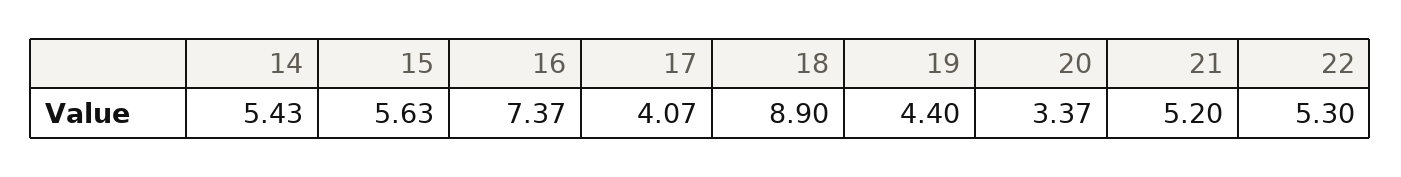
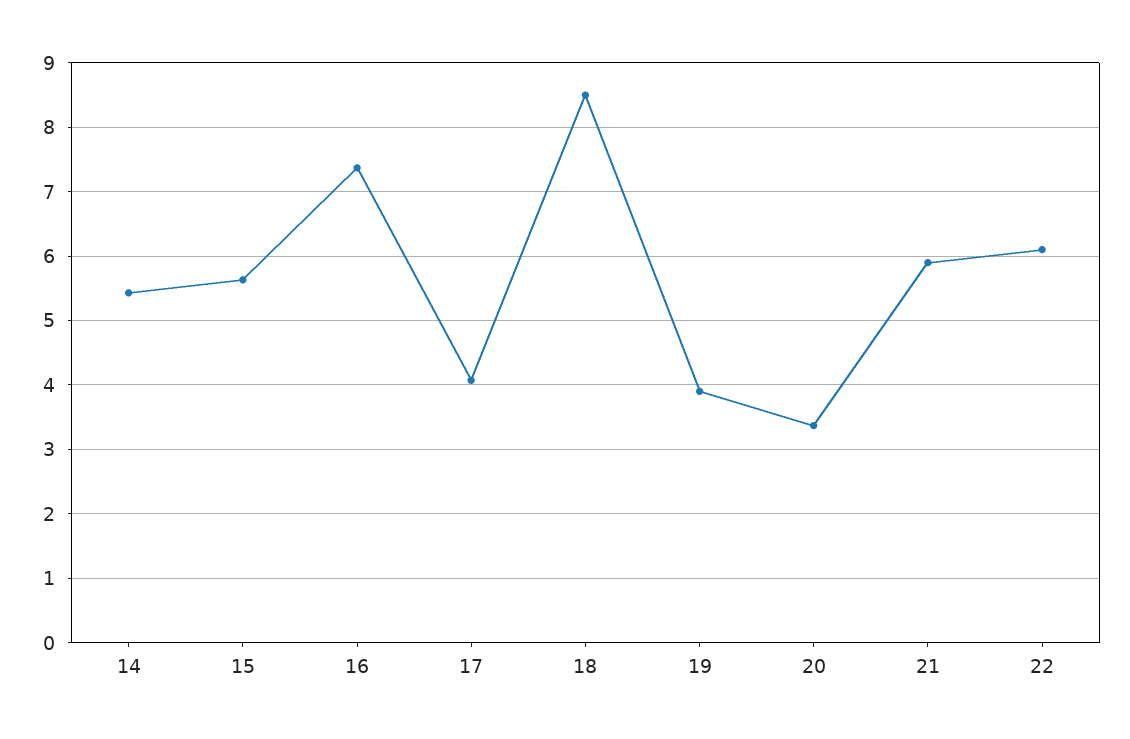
18: 8.9 -> 8.5
19: 4.4 -> 3.9
21: 5.2 -> 5.9
22: 5.3 -> 6.1

